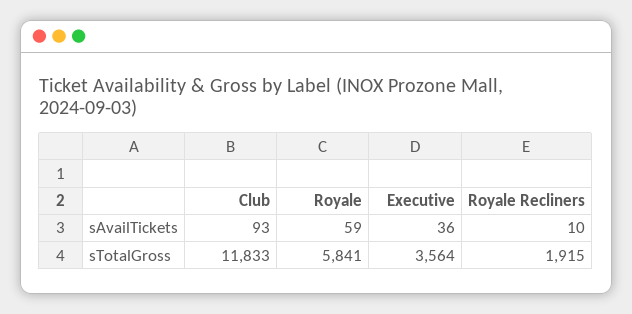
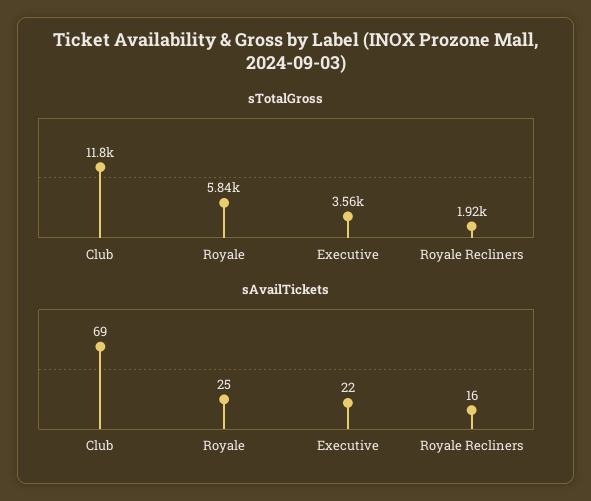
sAvailTickets, Club: 93 -> 69
sAvailTickets, Royale: 59 -> 25
sAvailTickets, Executive: 36 -> 22
sAvailTickets, Royale Recliners: 10 -> 16

